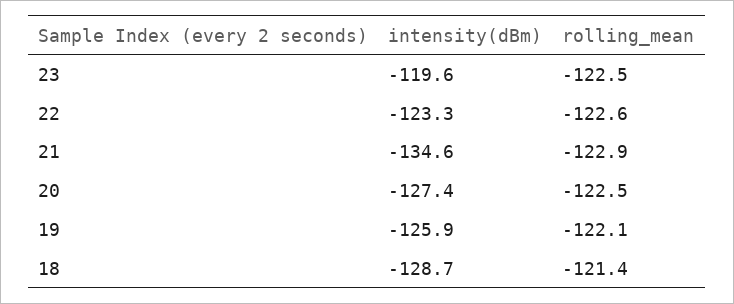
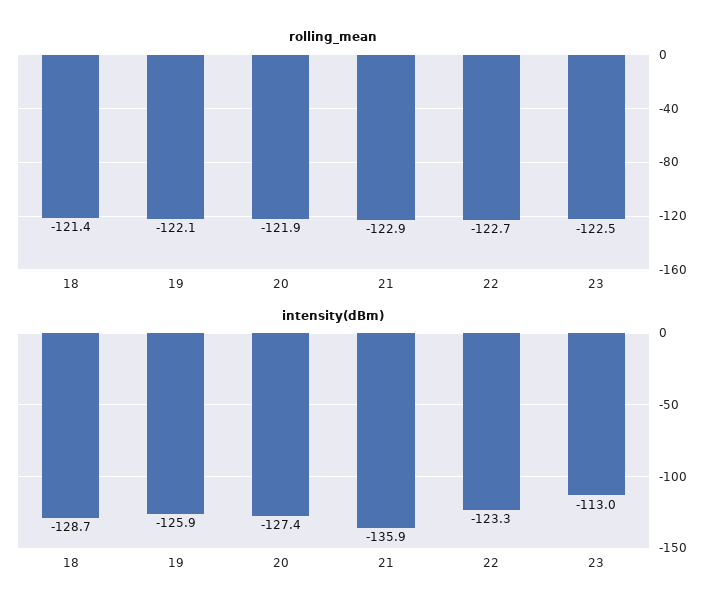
intensity(dBm), 23: -119.6 -> -113
rolling_mean, 22: -122.6 -> -122.7
intensity(dBm), 21: -134.6 -> -135.9
rolling_mean, 20: -122.5 -> -121.9

